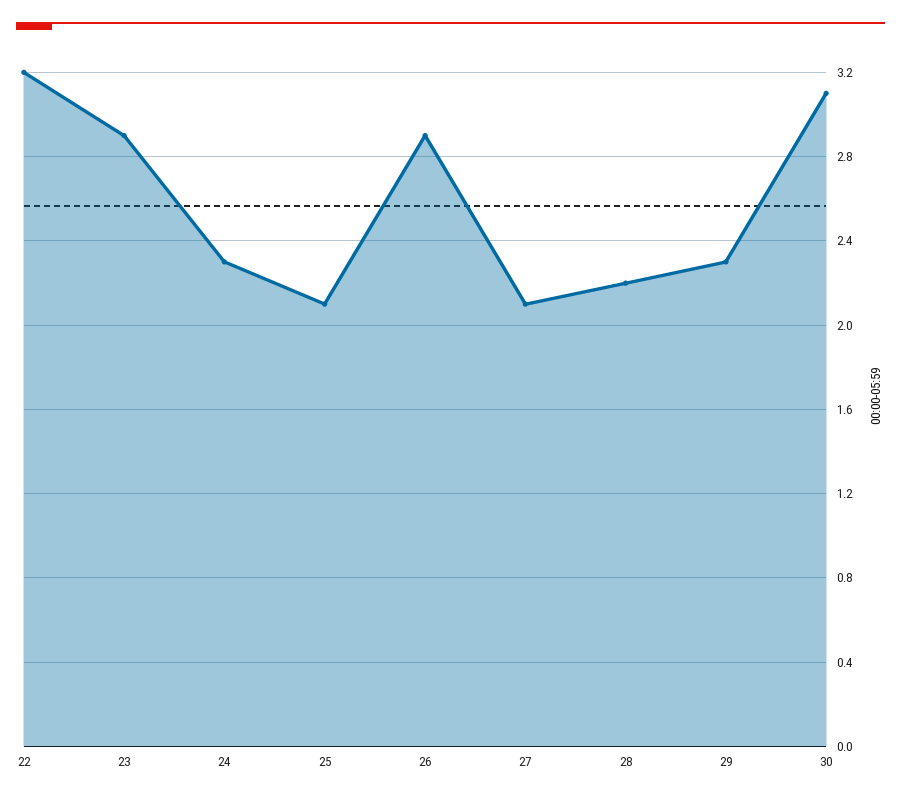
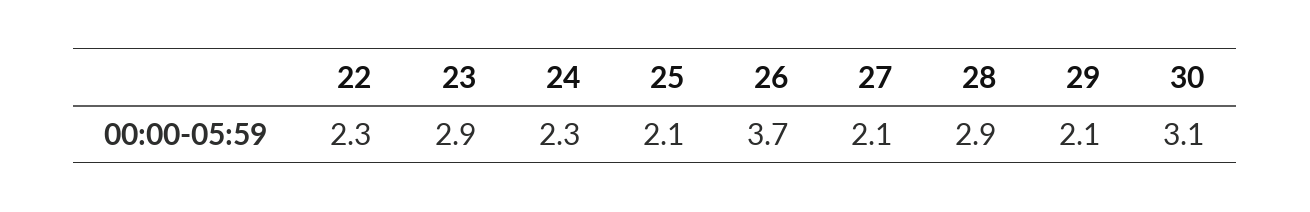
22: 3.2 -> 2.3
26: 2.9 -> 3.7
28: 2.2 -> 2.9
29: 2.3 -> 2.1

